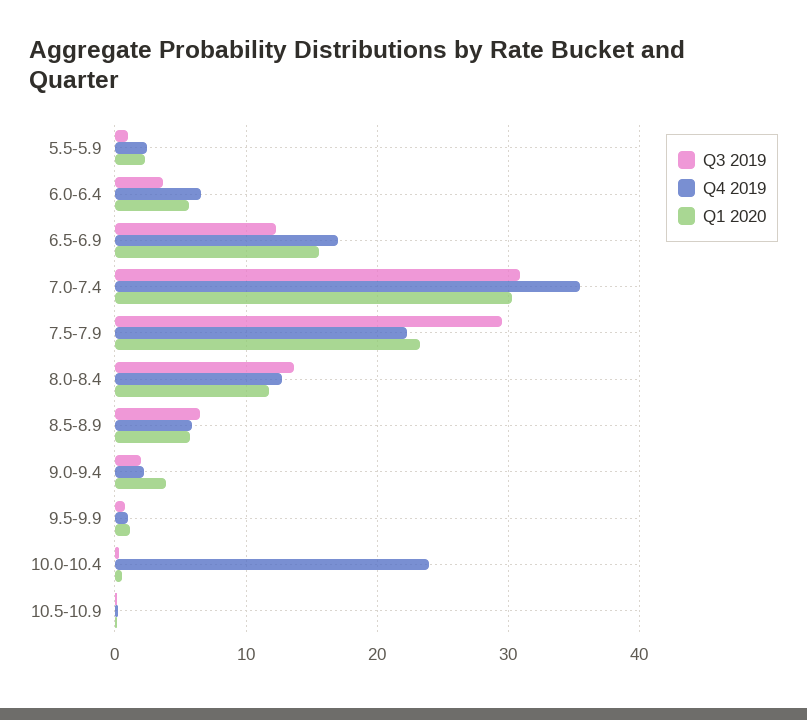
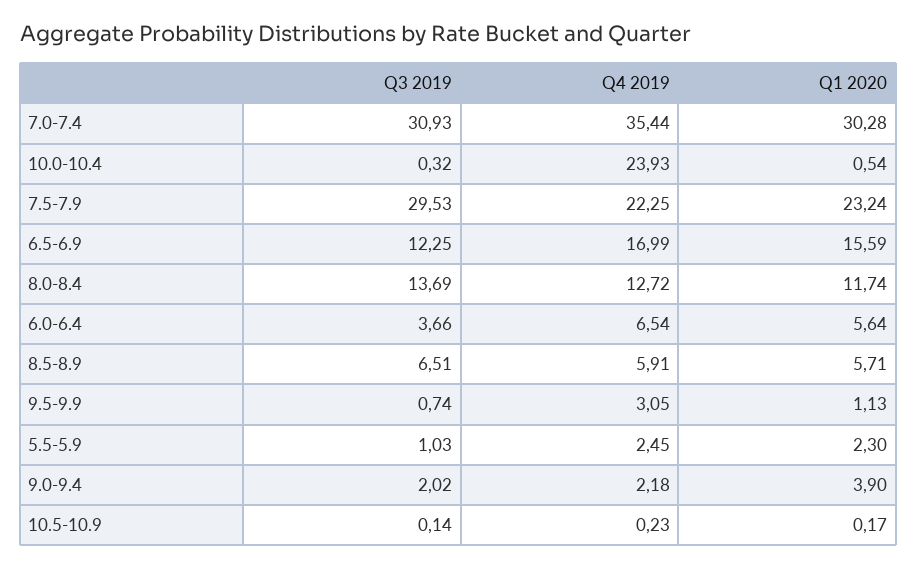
Q4 2019, 9.5-9.9: 1 -> 3.05

